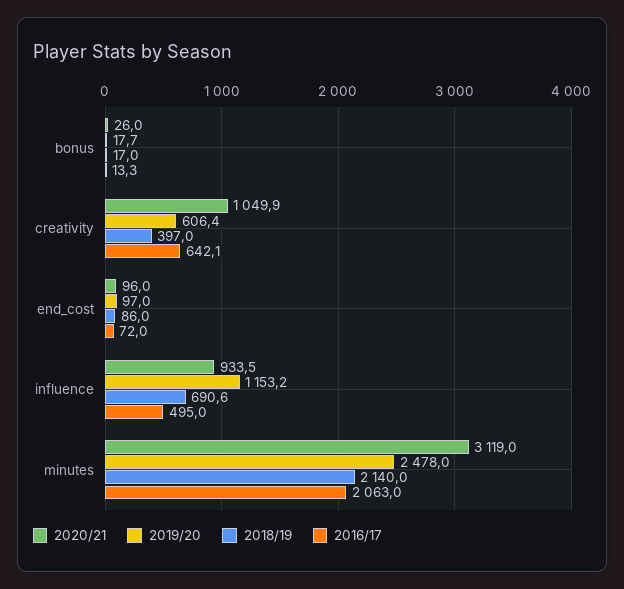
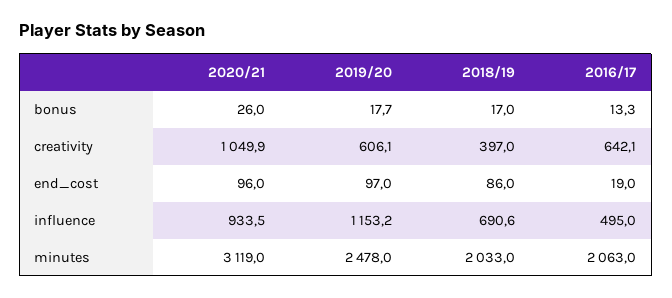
2019/20, creativity: 606.4 -> 606.1
2016/17, end_cost: 72 -> 19
2018/19, minutes: 2140 -> 2033

